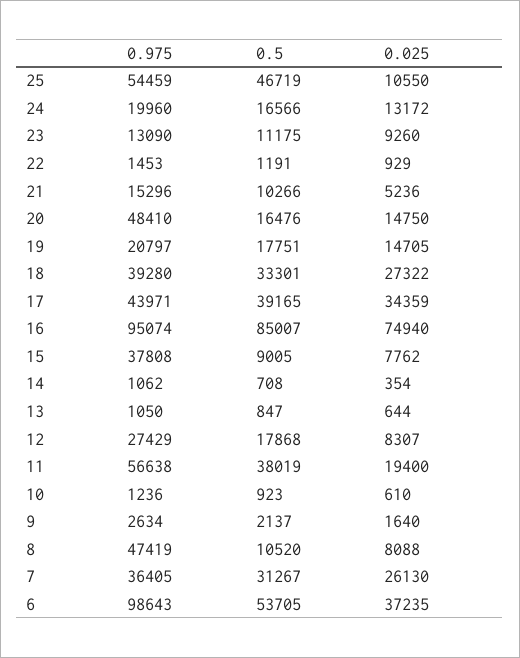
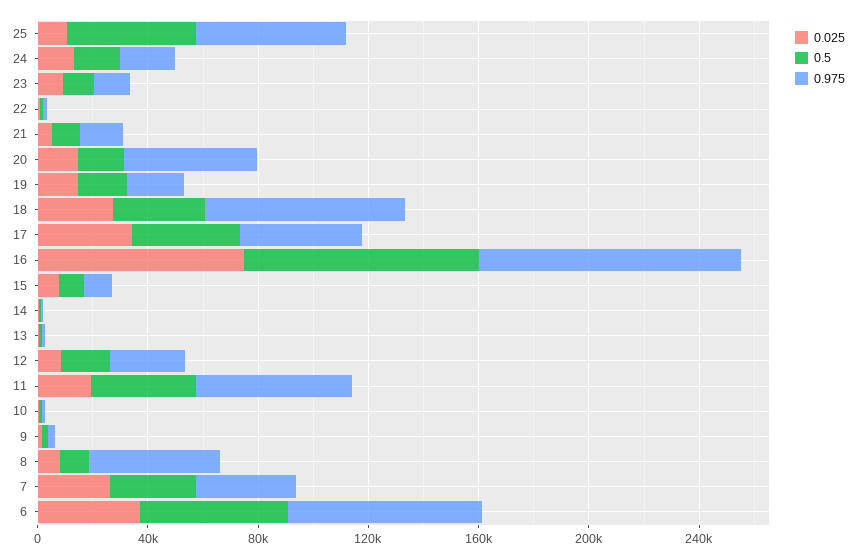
0.975, 18: 39280 -> 70000
0.975, 15: 37808 -> 10000
0.975, 6: 98643 -> 70000

